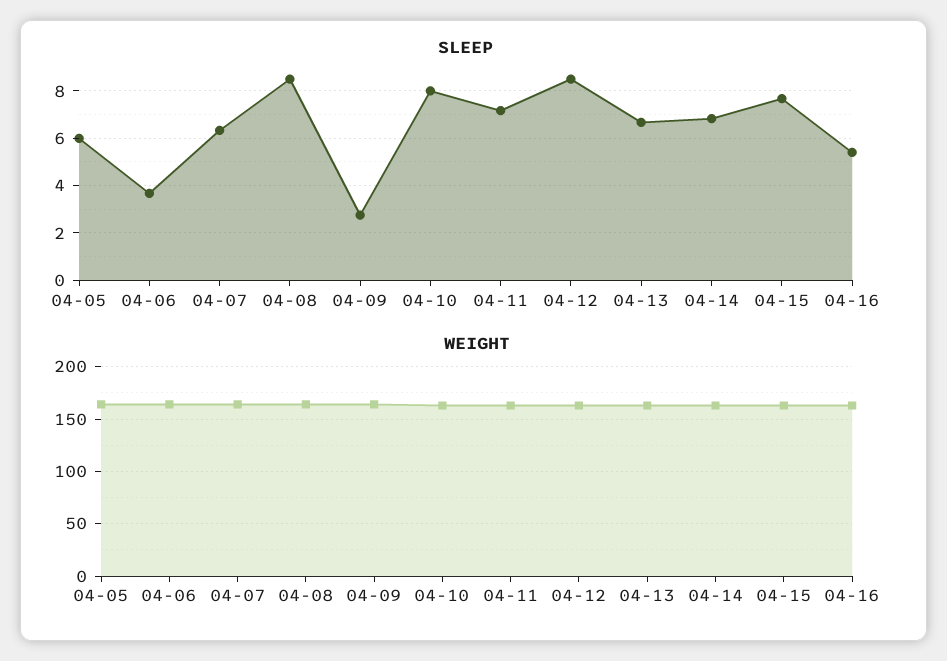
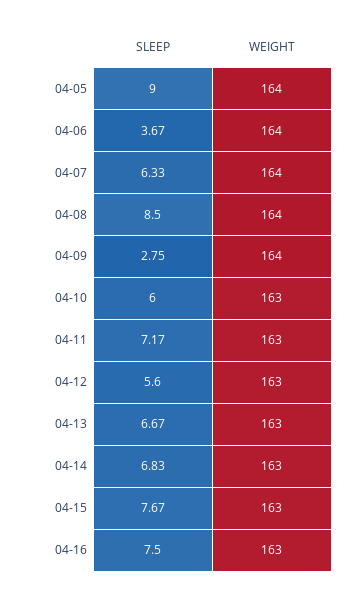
SLEEP, 04-05: 6 -> 9
SLEEP, 04-10: 8 -> 6
SLEEP, 04-12: 8.5 -> 5.6
SLEEP, 04-16: 5.5 -> 7.5

